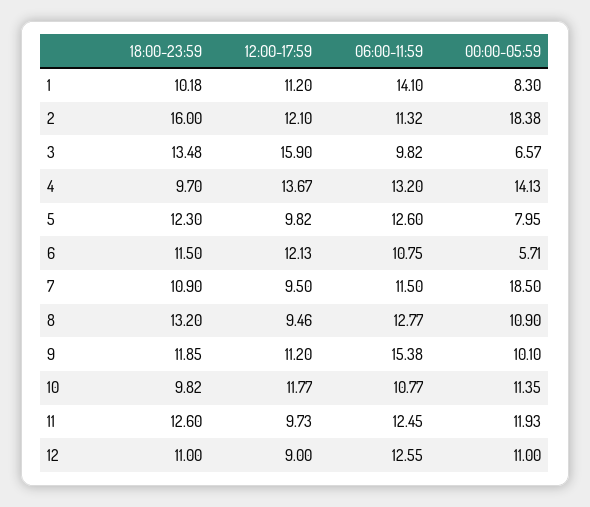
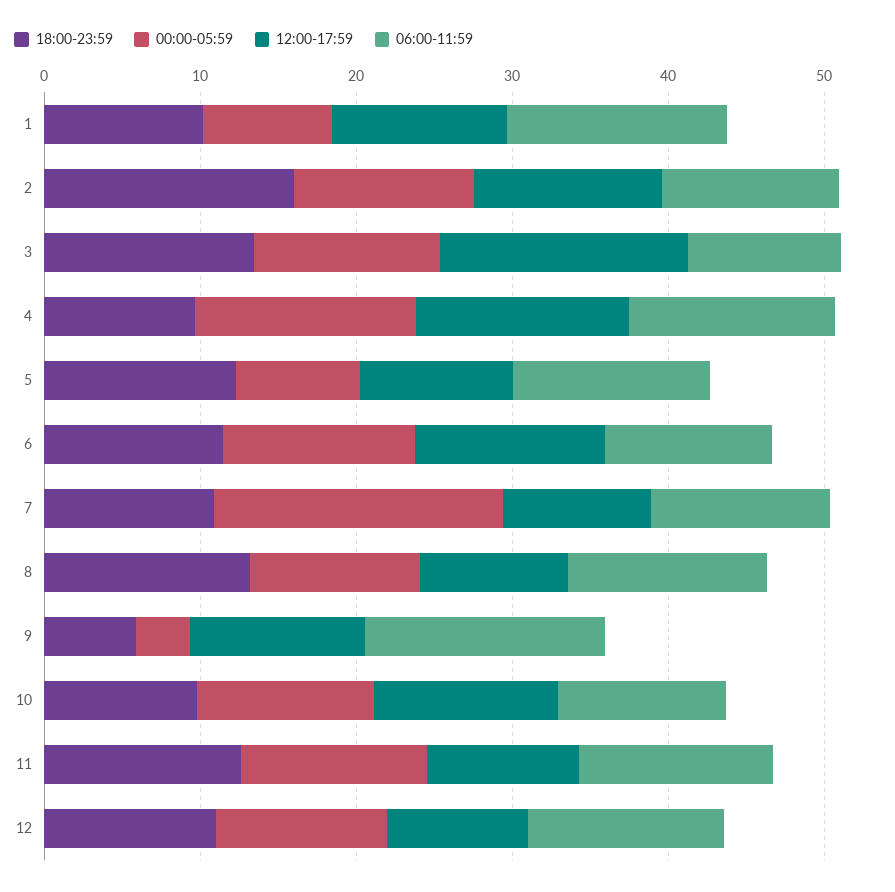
00:00-05:59, 2: 18.38 -> 12
00:00-05:59, 3: 6.57 -> 12
00:00-05:59, 6: 5.71 -> 12
18:00-23:59, 9: 11.85 -> 6
00:00-05:59, 9: 10.1 -> 4

